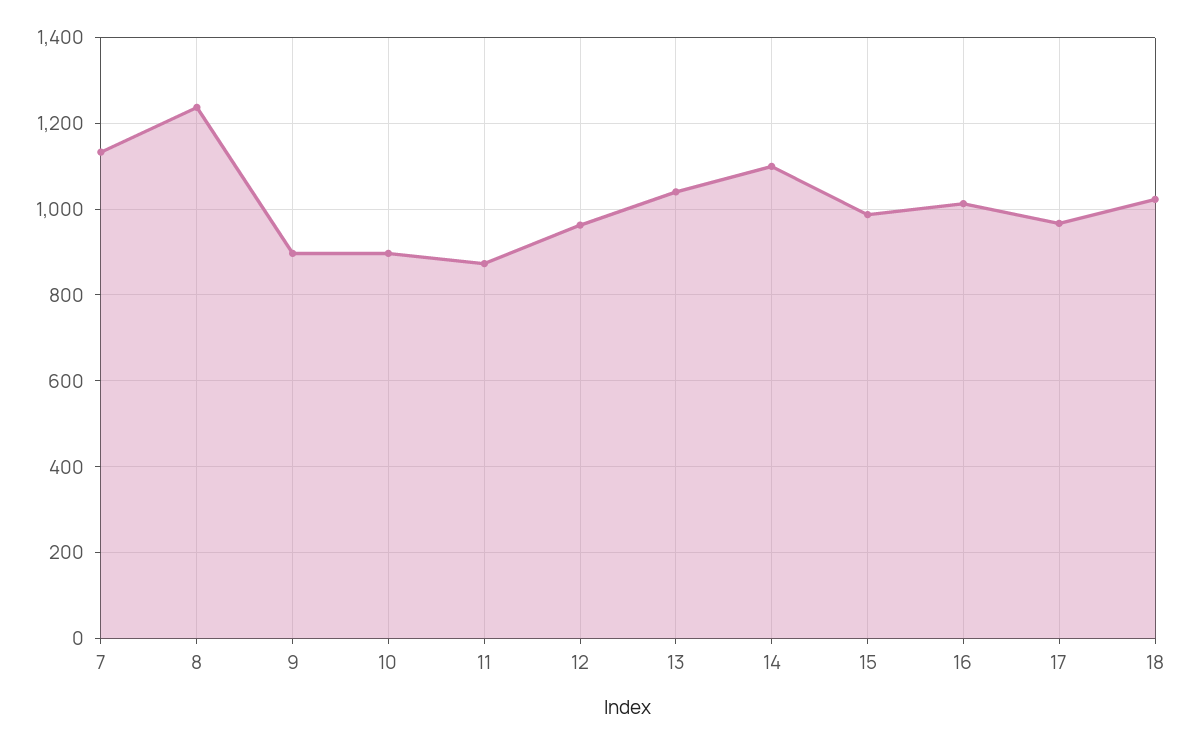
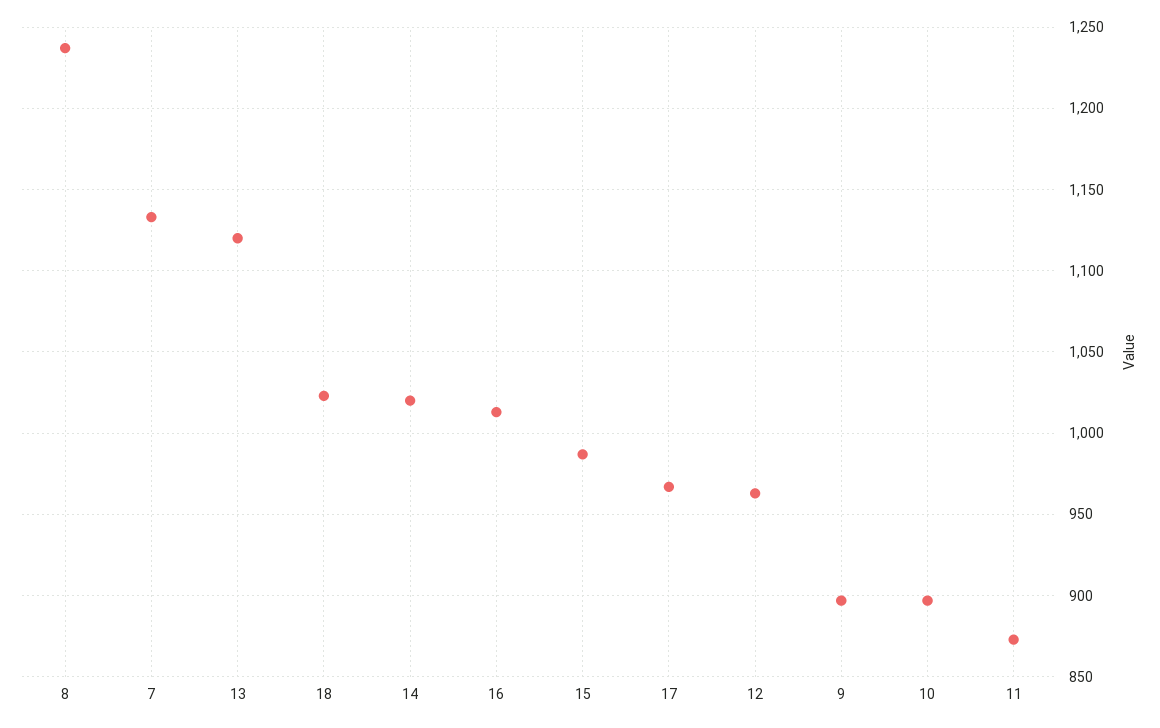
13: 1040 -> 1120
14: 1100 -> 1020

